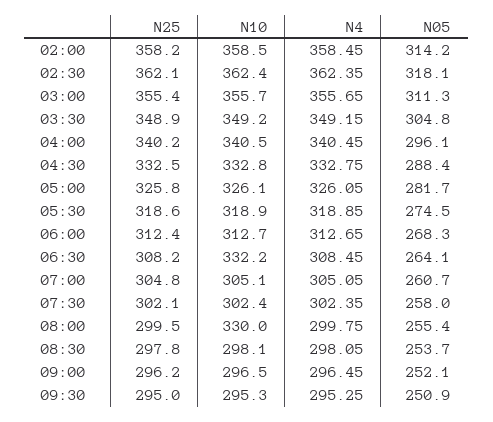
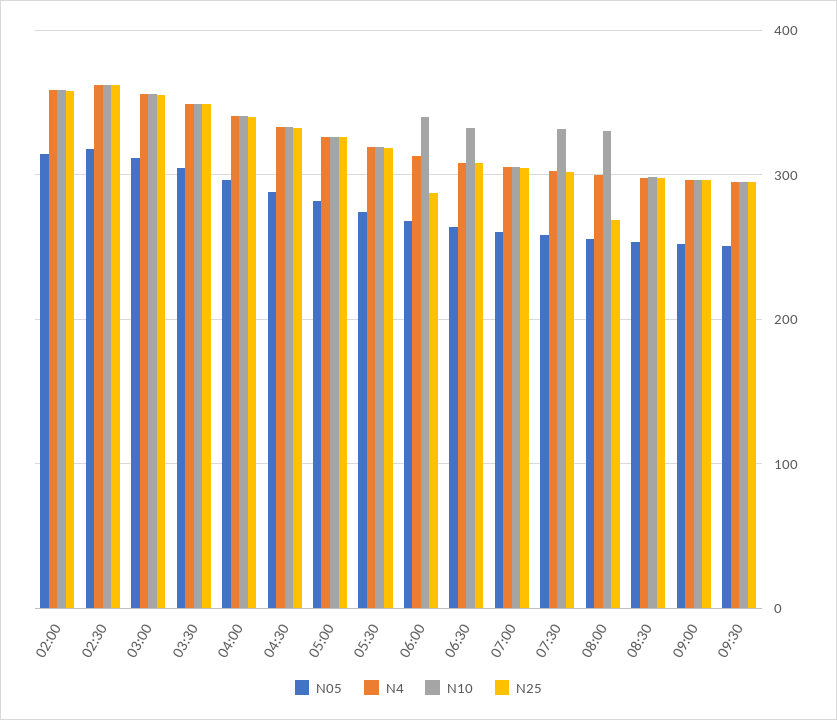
N25, 06:00: 312.4 -> 290
N10, 06:00: 312.7 -> 340
N10, 07:30: 302.4 -> 330
N25, 08:00: 299.5 -> 270

